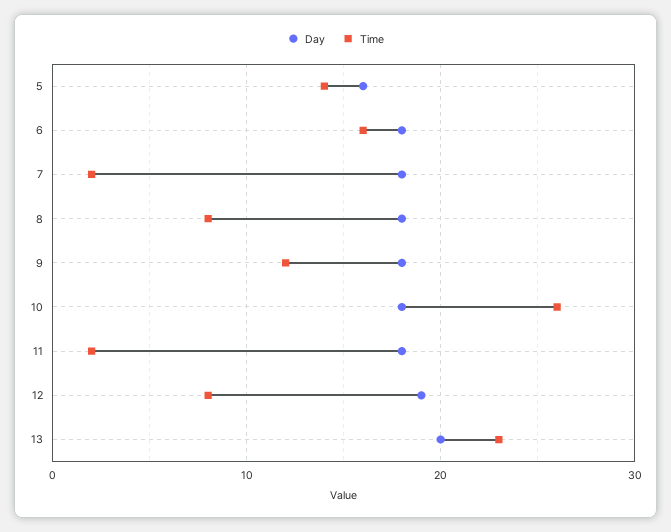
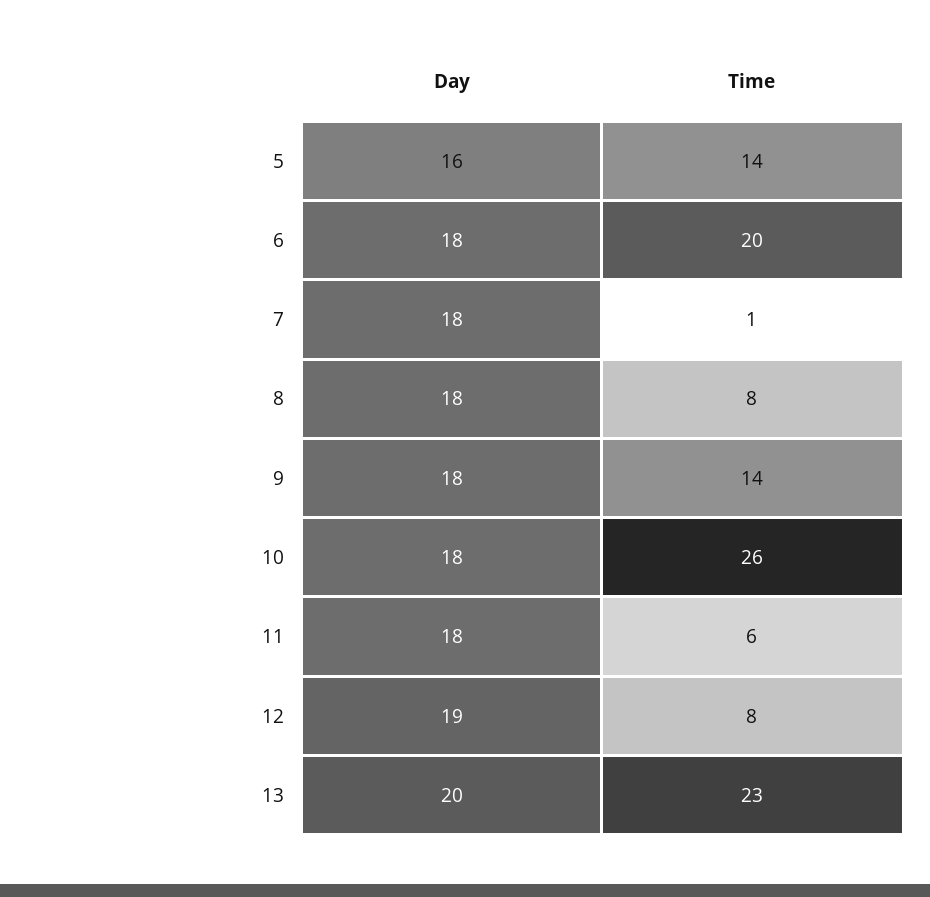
Time, 6: 16 -> 20
Time, 7: 2 -> 1
Time, 9: 12 -> 14
Time, 11: 2 -> 6

